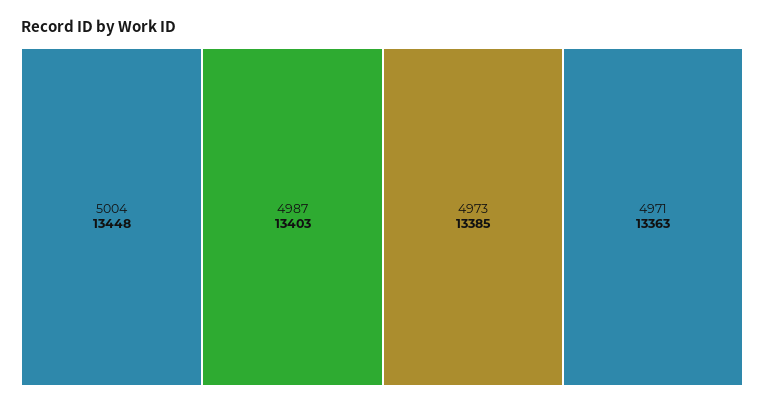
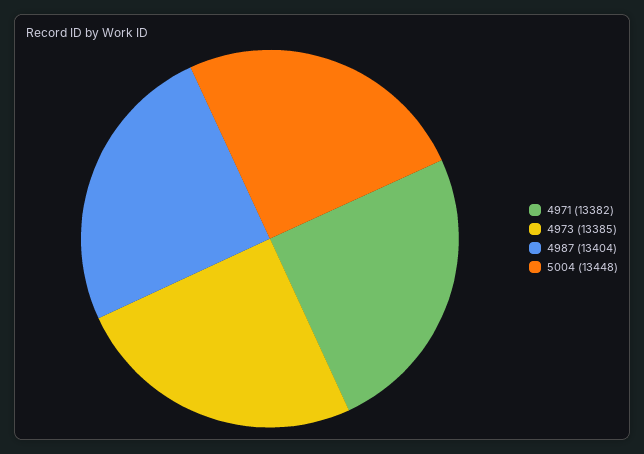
4987: 13403 -> 13404
4971: 13363 -> 13382

